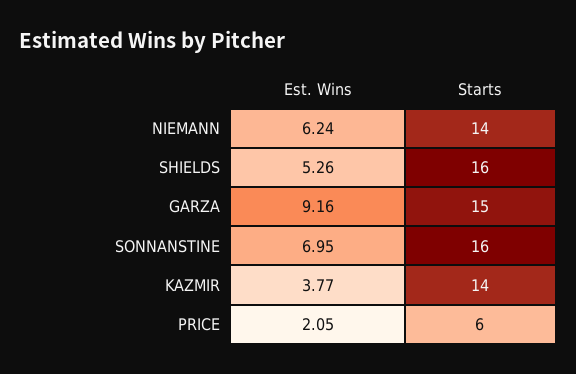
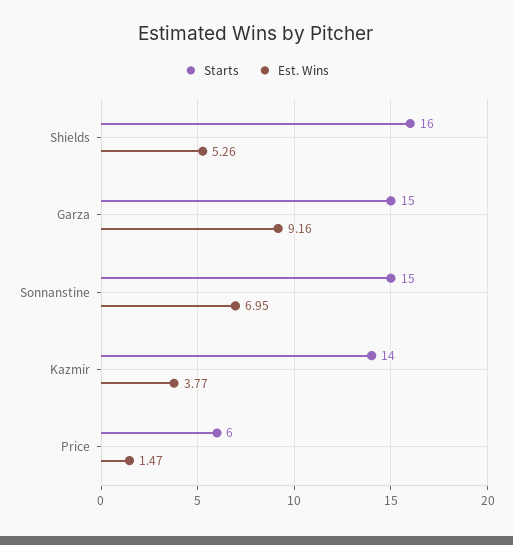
Est. Wins, NIEMANN: 6.24 -> none
Starts, NIEMANN: 14 -> none
Starts, SONNANSTINE: 16 -> 15
Est. Wins, PRICE: 2.05 -> 1.47

